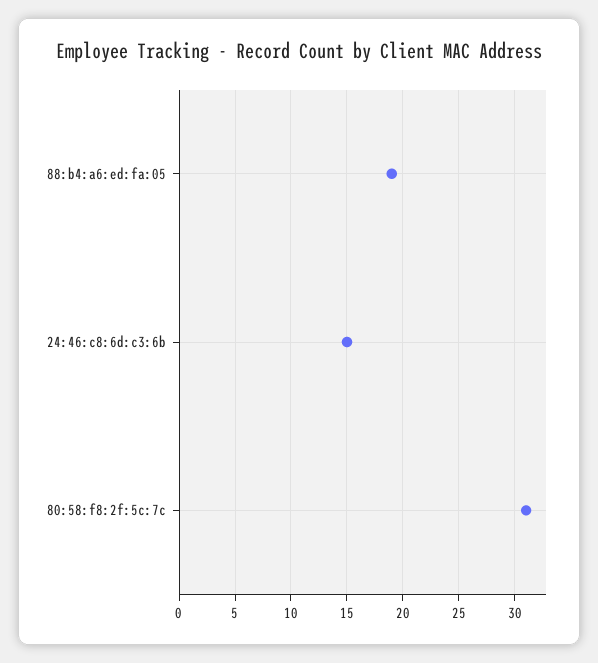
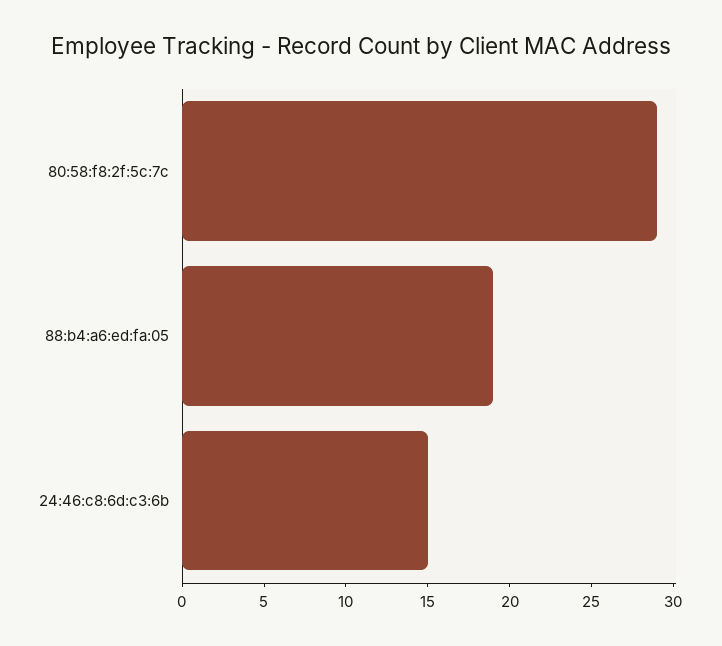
80:58:f8:2f:5c:7c: 31 -> 29

